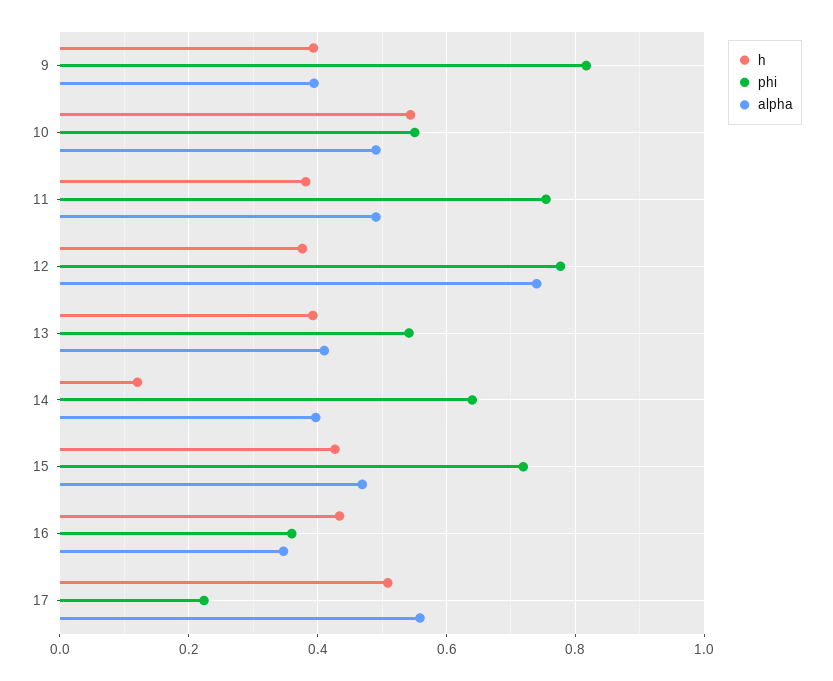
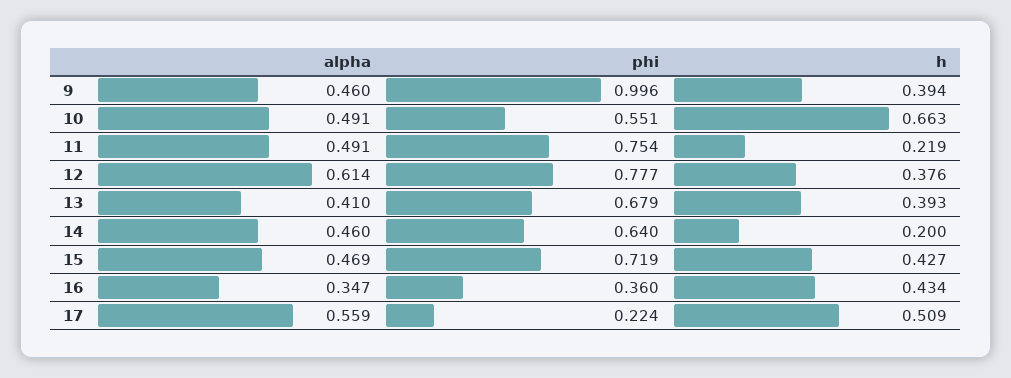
phi, 9: 0.82 -> 0.996
alpha, 9: 0.4 -> 0.46
h, 10: 0.54 -> 0.663
h, 11: 0.38 -> 0.219
alpha, 12: 0.74 -> 0.614
phi, 13: 0.54 -> 0.679
h, 14: 0.12 -> 0.2
alpha, 14: 0.4 -> 0.46

